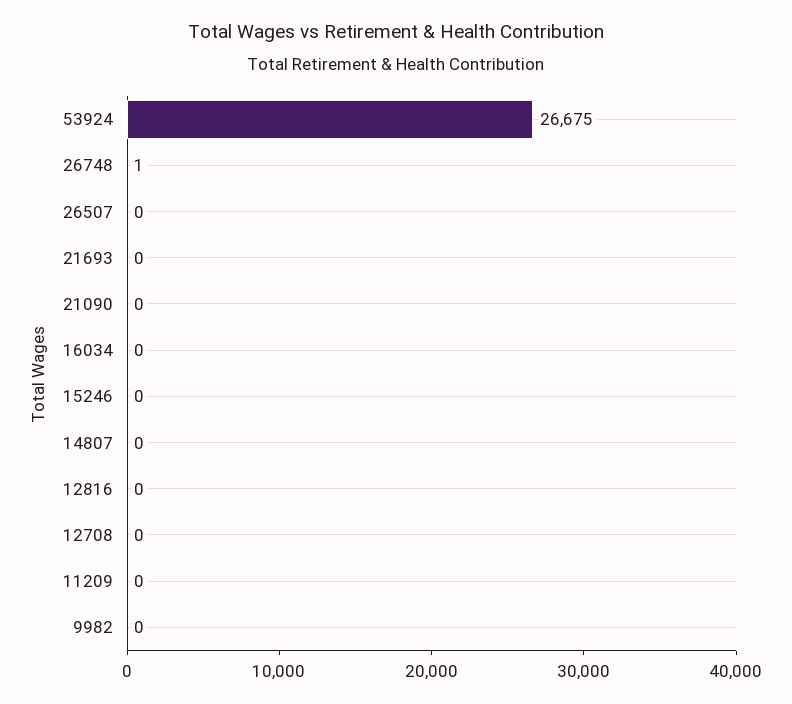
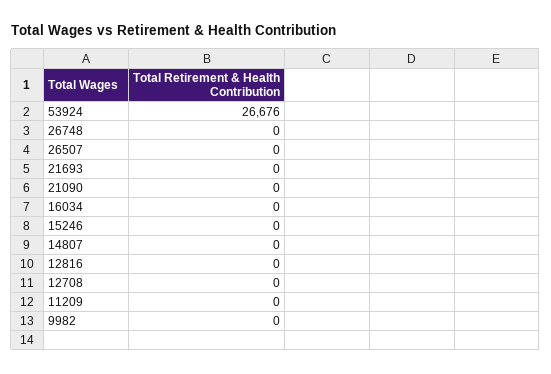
53924: 26675 -> 26676
26748: 1 -> 0

